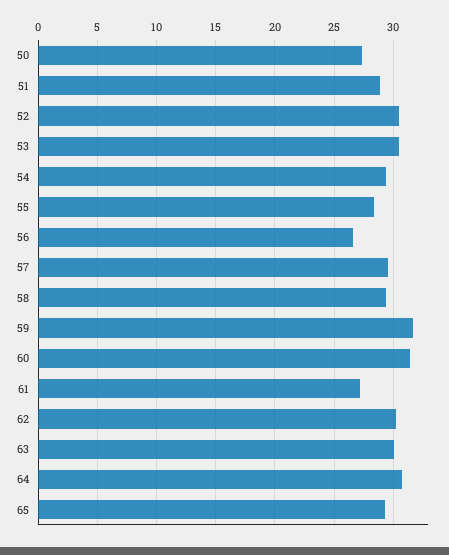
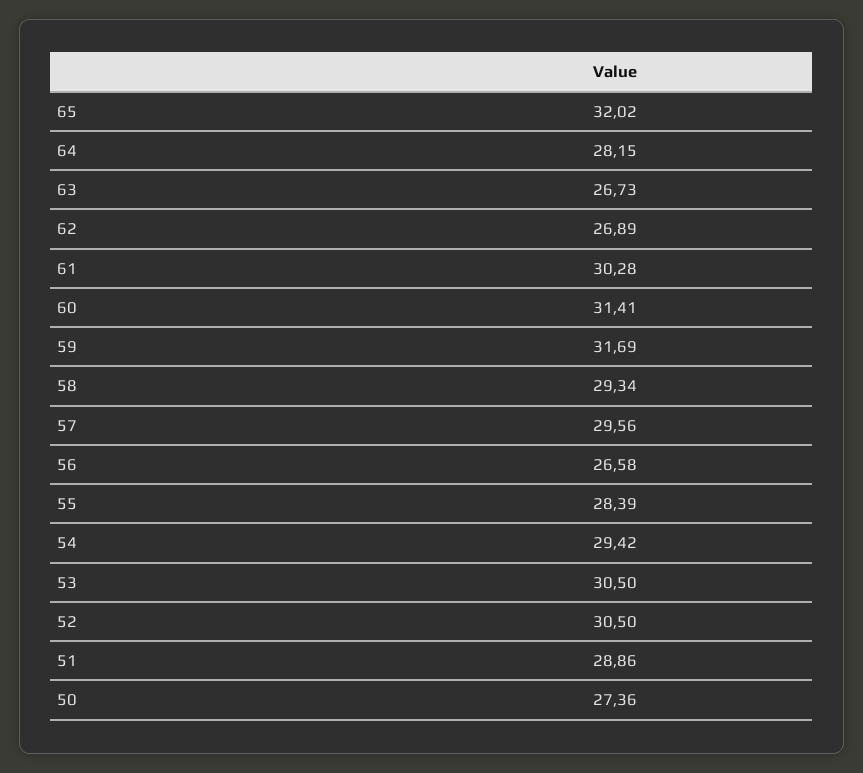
61: 27 -> 30.28
62: 30 -> 26.89
63: 30 -> 26.73
64: 31 -> 28.15
65: 29 -> 32.02

